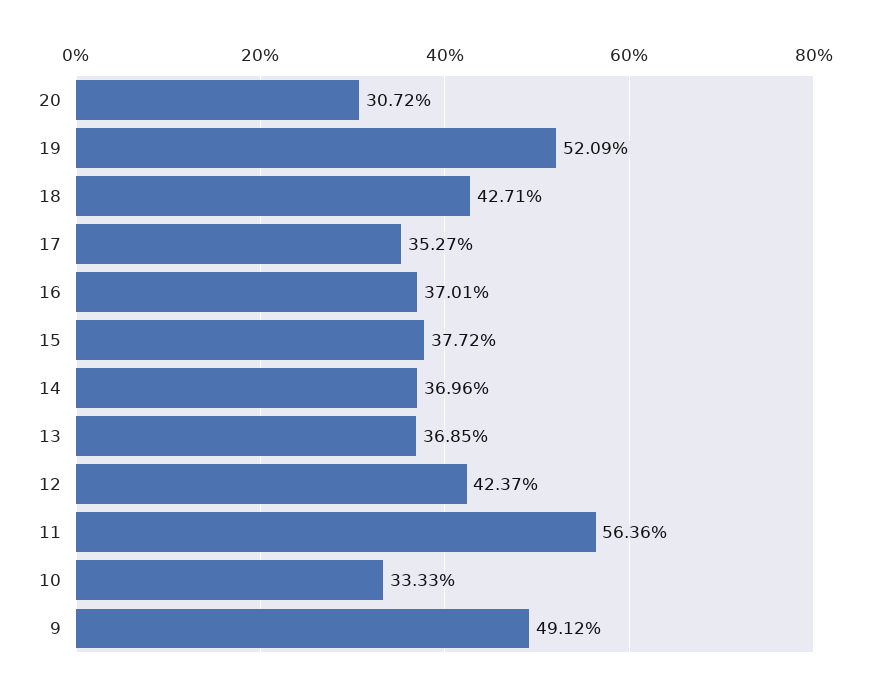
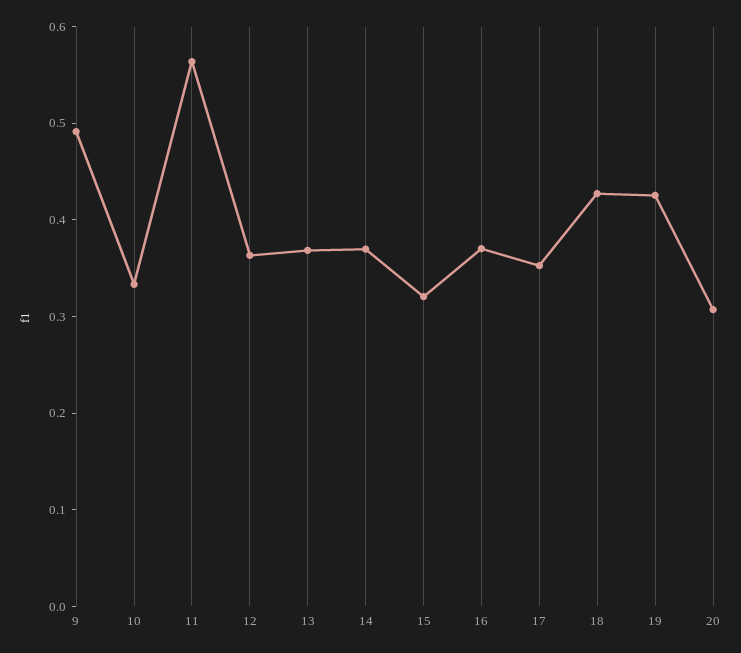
19: 0.5209 -> 0.42
15: 0.3772 -> 0.32
12: 0.4237 -> 0.36

